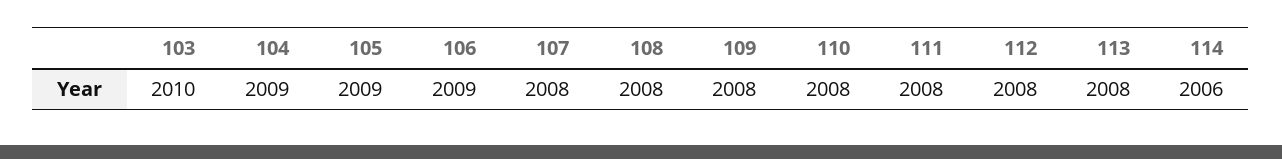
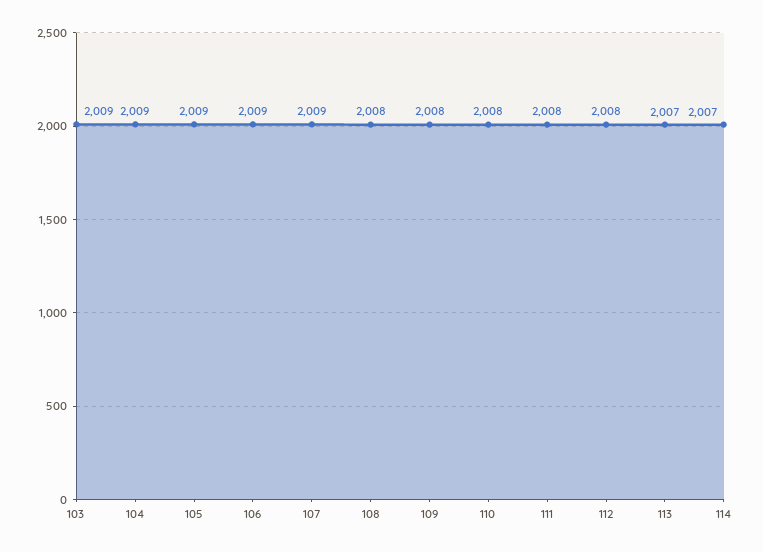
103: 2010 -> 2009
107: 2008 -> 2009
113: 2008 -> 2007
114: 2006 -> 2007

